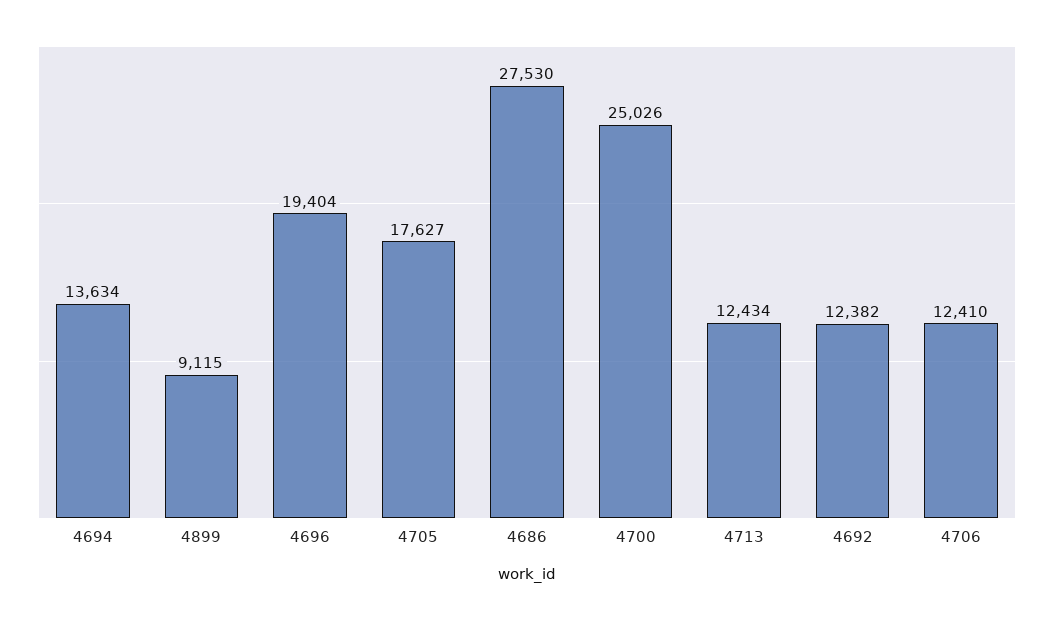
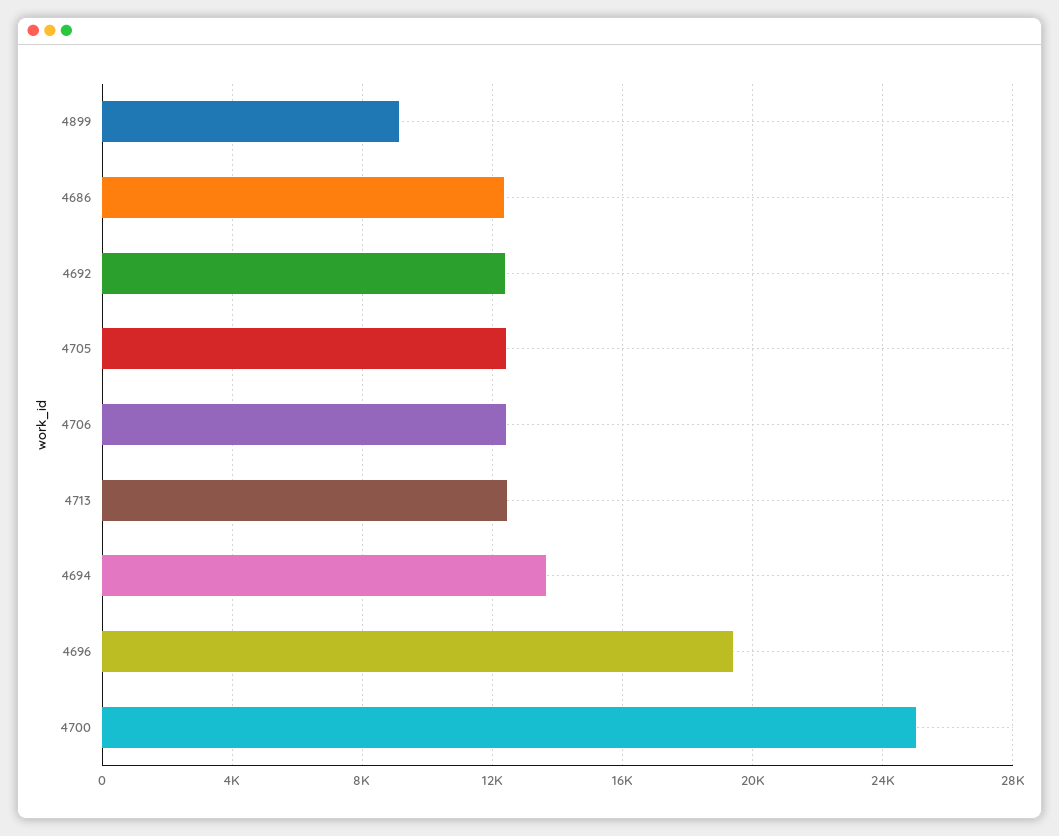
4705: 17627 -> 12500
4686: 27530 -> 12500

